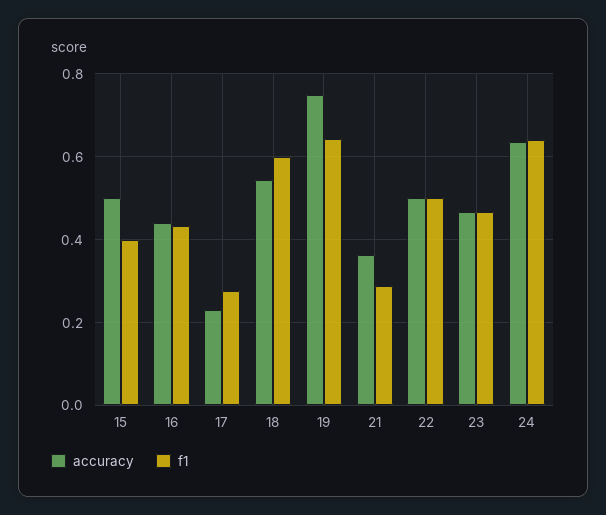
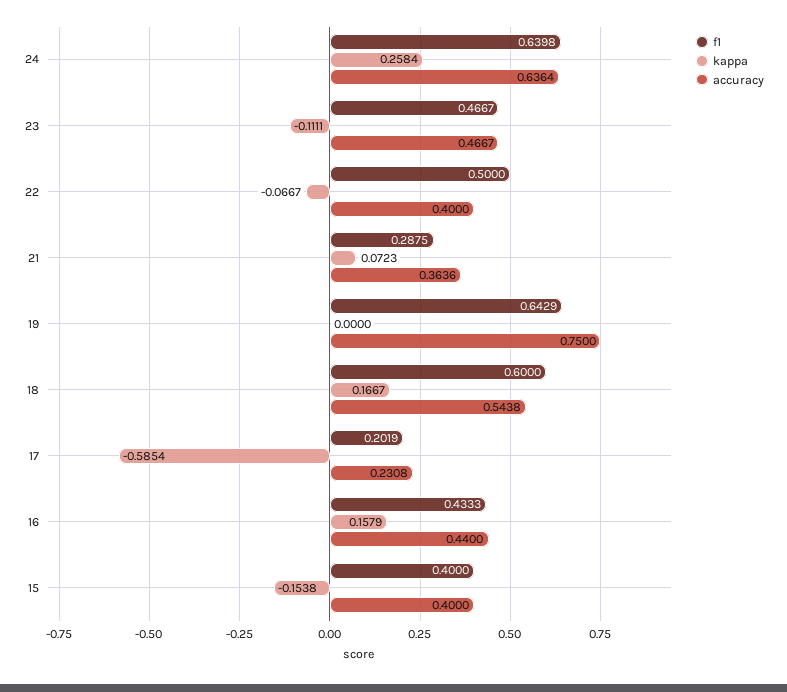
accuracy, 15: 0.5 -> 0.4
f1, 17: 0.28 -> 0.2019
accuracy, 22: 0.5 -> 0.4
kappa, 24: none -> 0.2584
kappa, 23: none -> -0.1111
kappa, 22: none -> -0.0667
kappa, 21: none -> 0.0723
kappa, 19: none -> 0
kappa, 18: none -> 0.1667
kappa, 17: none -> -0.5854
kappa, 16: none -> 0.1579
kappa, 15: none -> -0.1538

